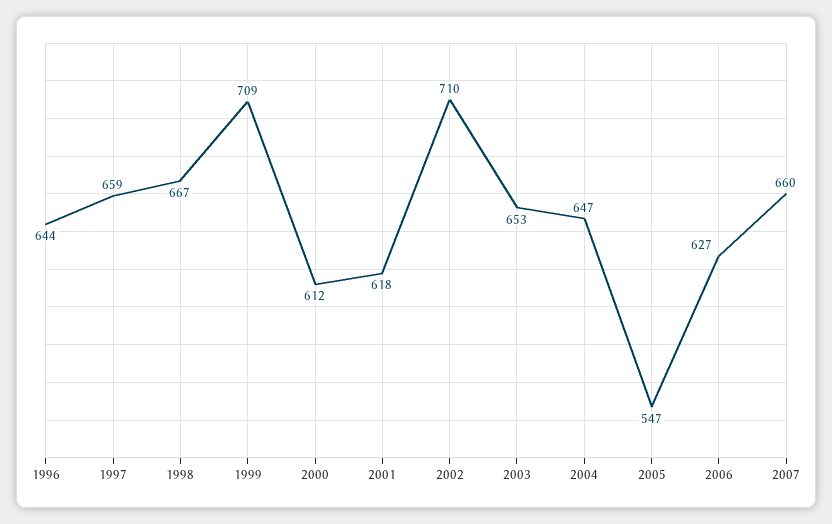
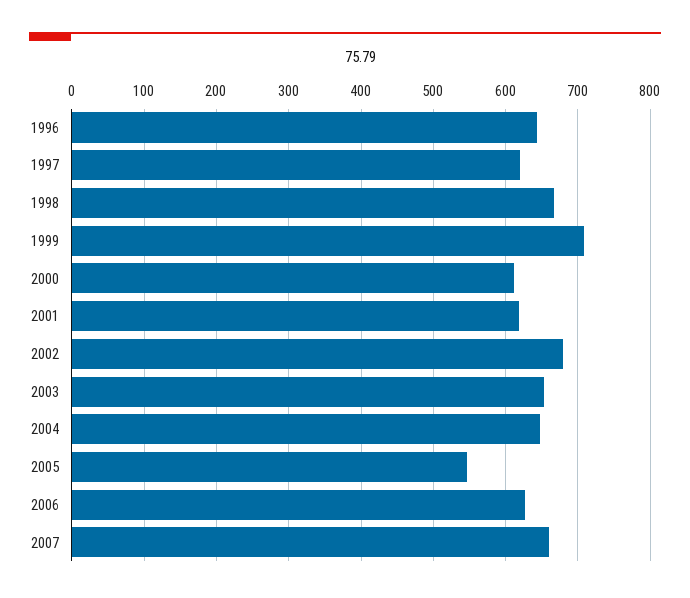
1997: 659 -> 620
2002: 710 -> 680

